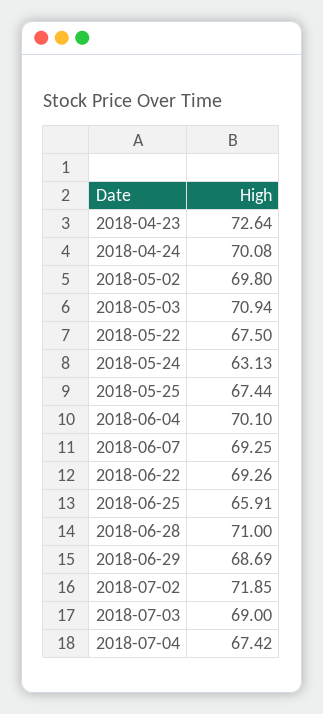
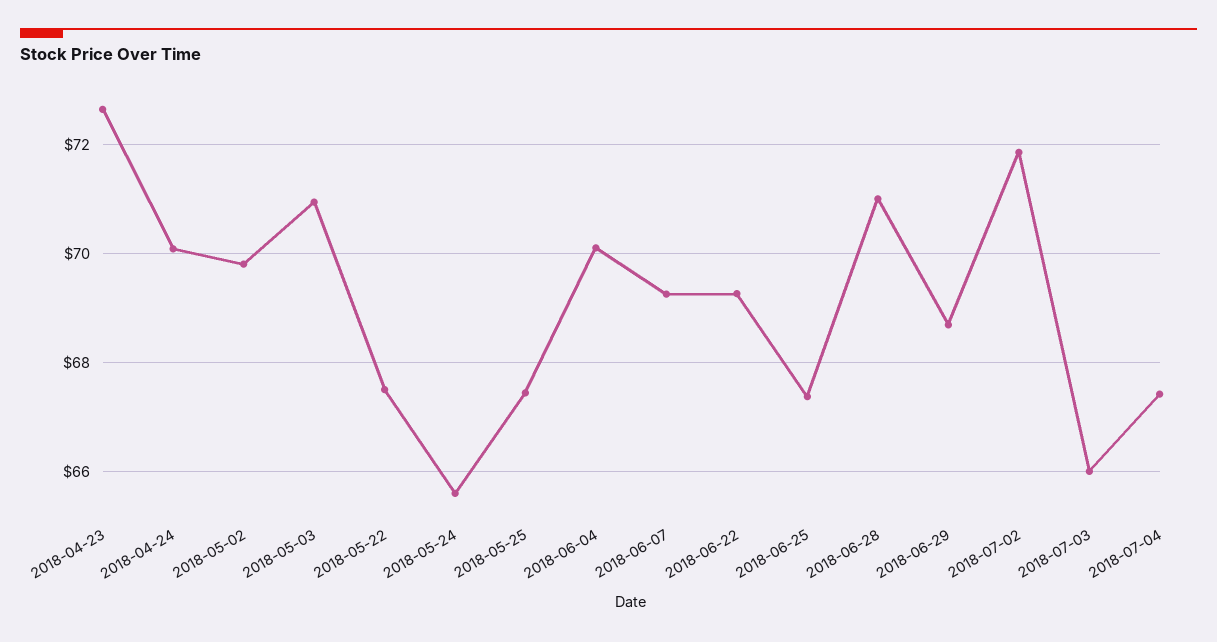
2018-05-24: 63.13 -> 65.6
2018-06-25: 65.91 -> 67.4
2018-07-03: 69 -> 66

